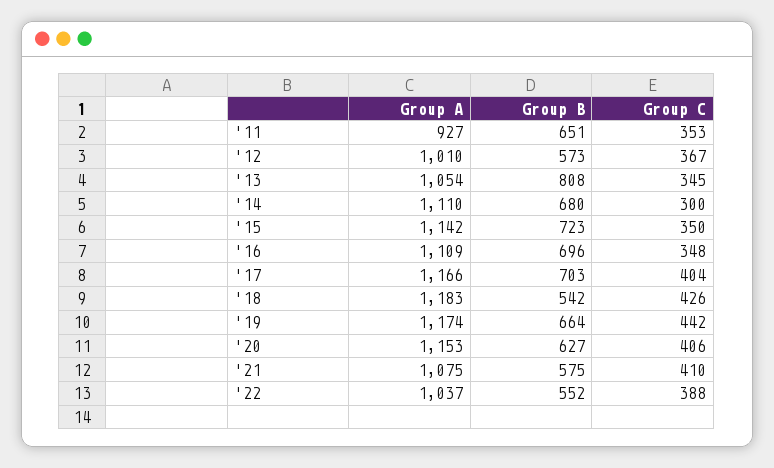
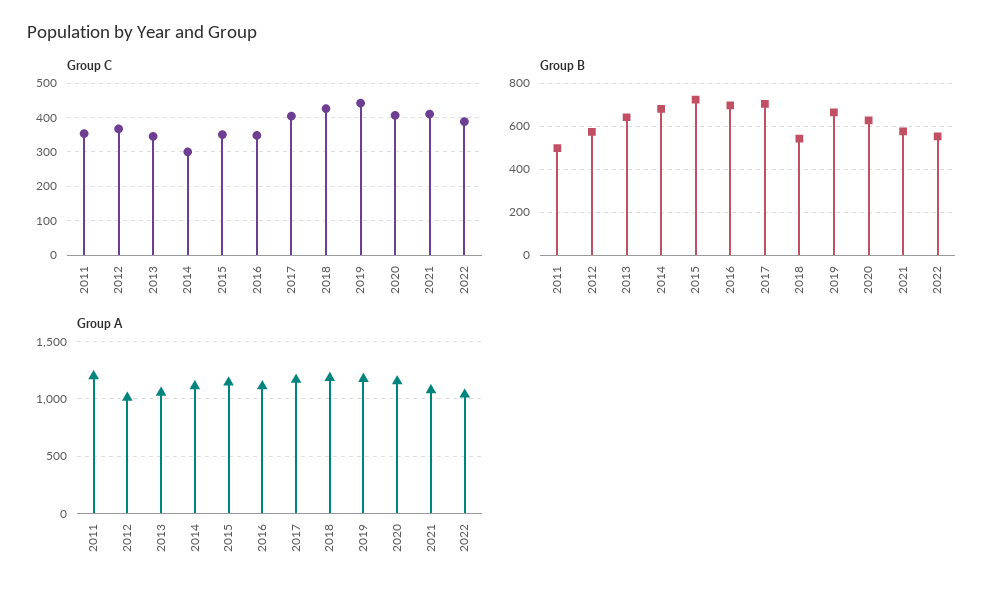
Group A, '11: 927 -> 1200
Group B, '11: 651 -> 500
Group B, '13: 808 -> 650

